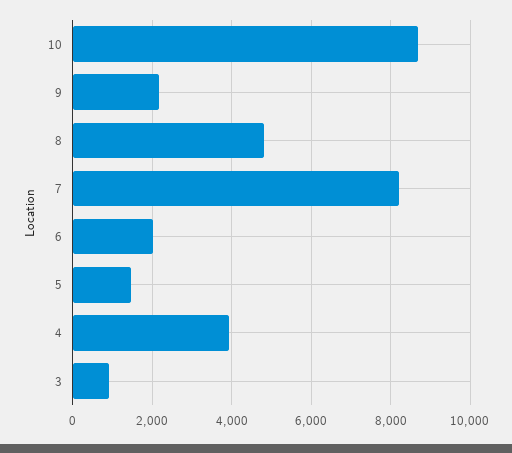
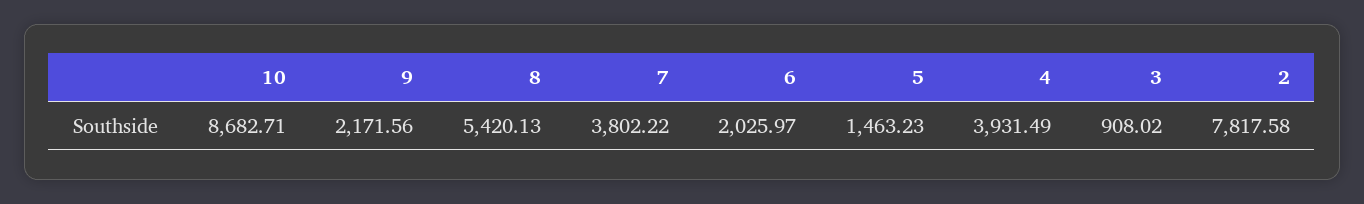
8: 4800 -> 5420.13
7: 8200 -> 3802.22
2: none -> 7817.58

